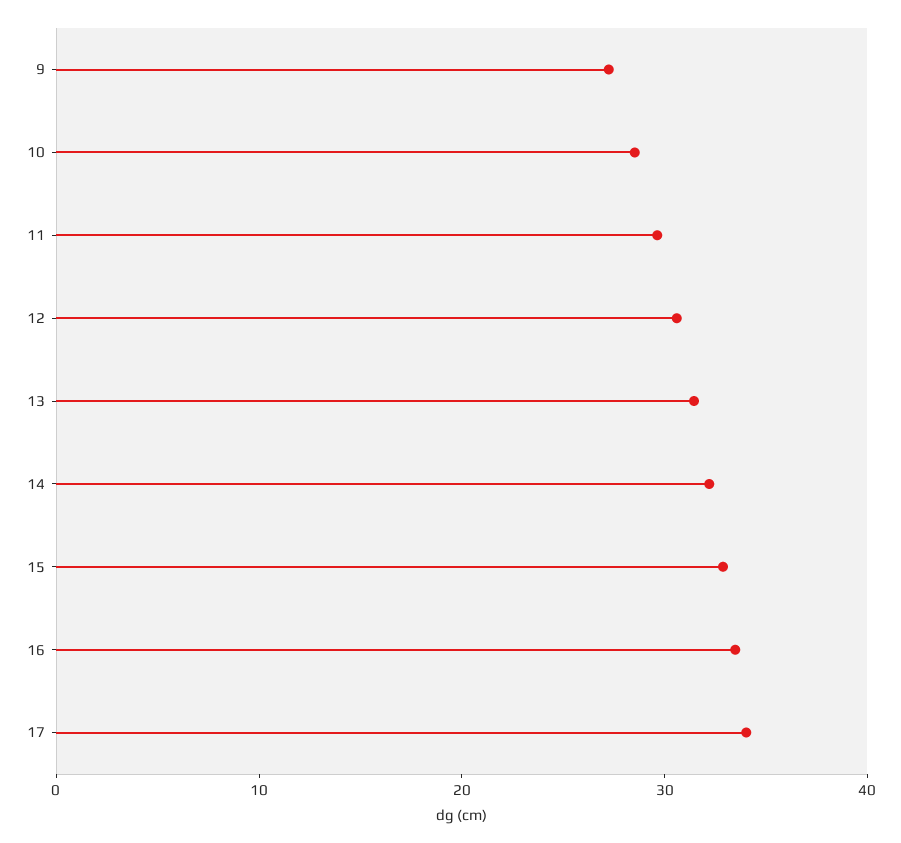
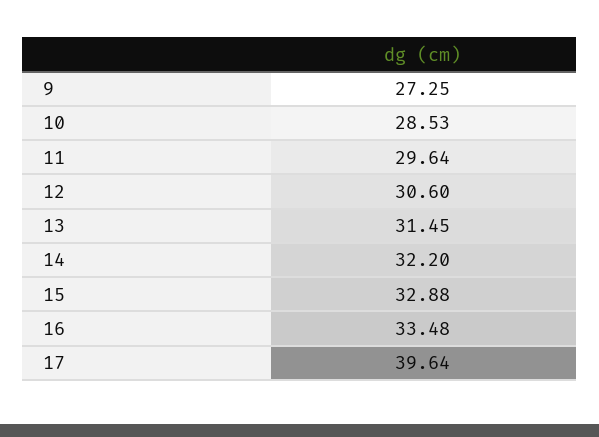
17: 34 -> 39.64

